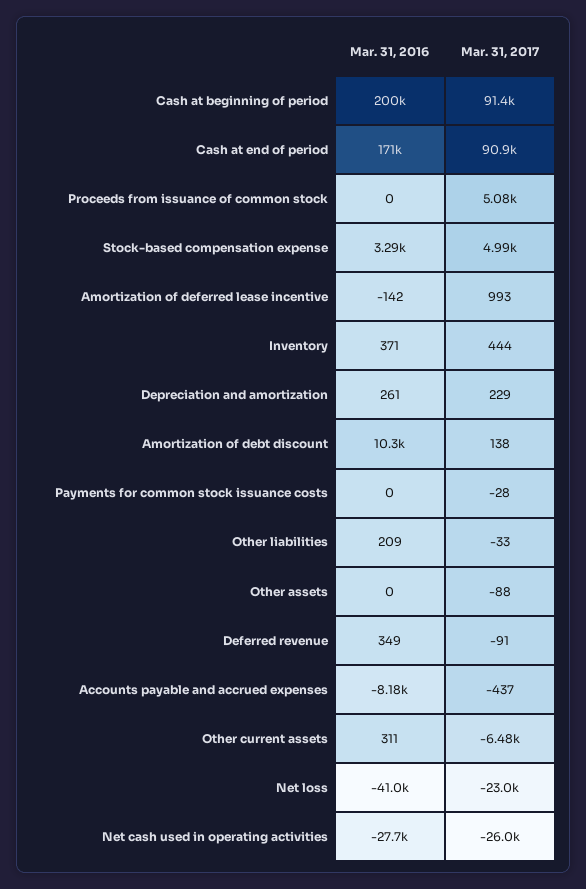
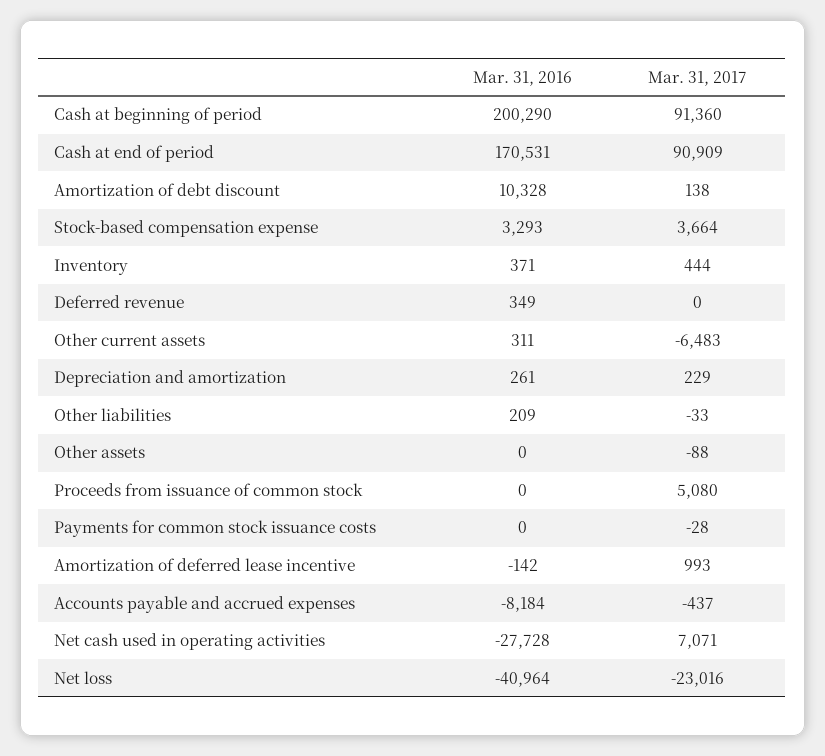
Mar. 31, 2017, Stock-based compensation expense: 4990 -> 3664
Mar. 31, 2017, Deferred revenue: -91 -> 0
Mar. 31, 2017, Net cash used in operating activities: -26000 -> 7071

